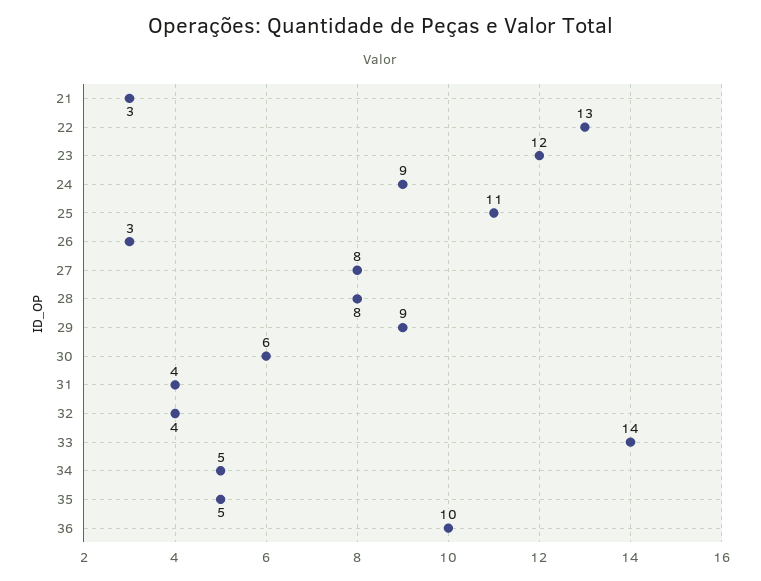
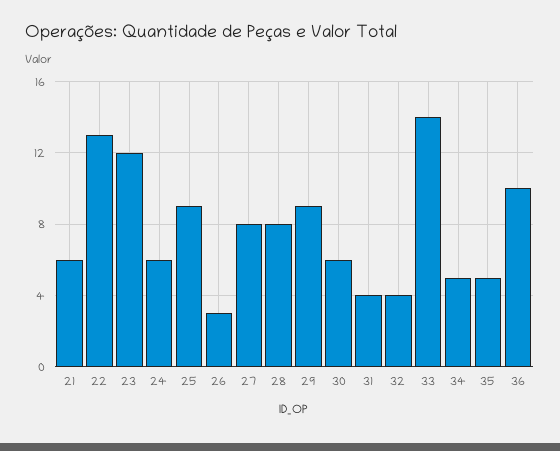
21: 3 -> 6
24: 9 -> 6
25: 11 -> 9

